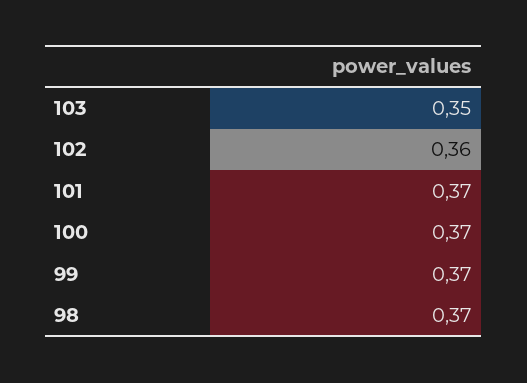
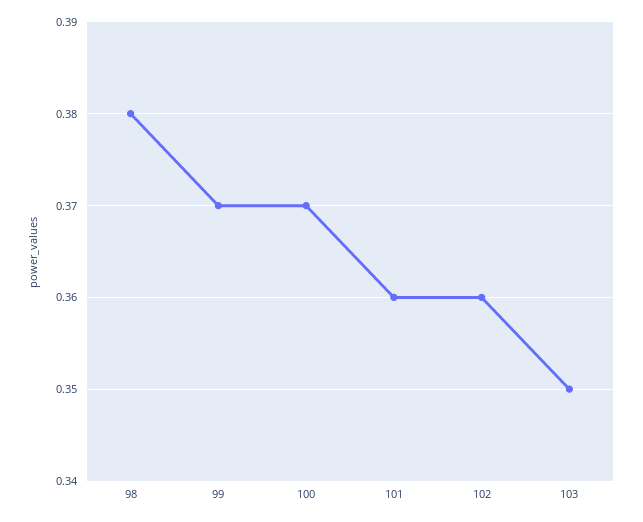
101: 0.37 -> 0.36
98: 0.37 -> 0.38

